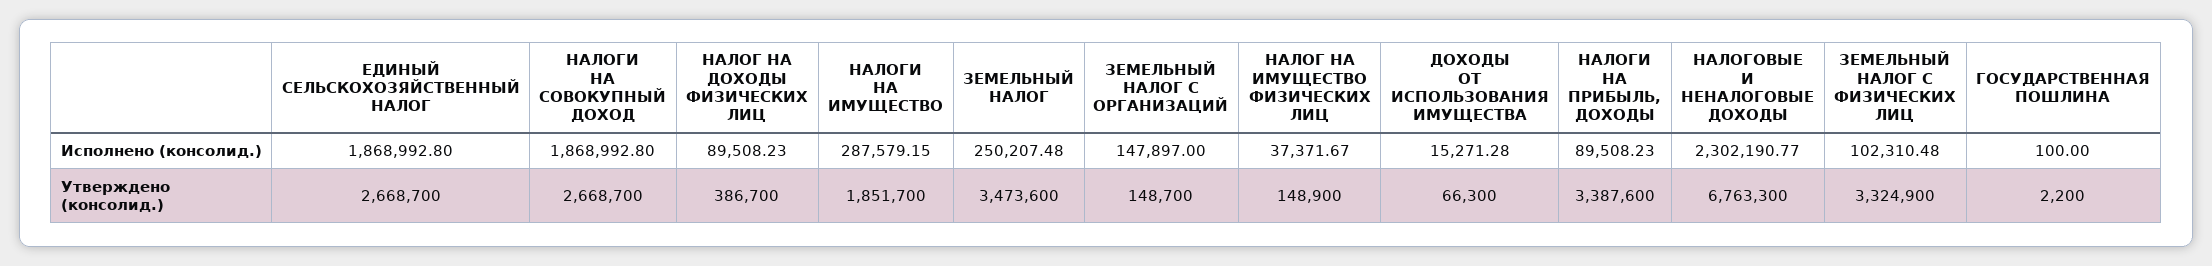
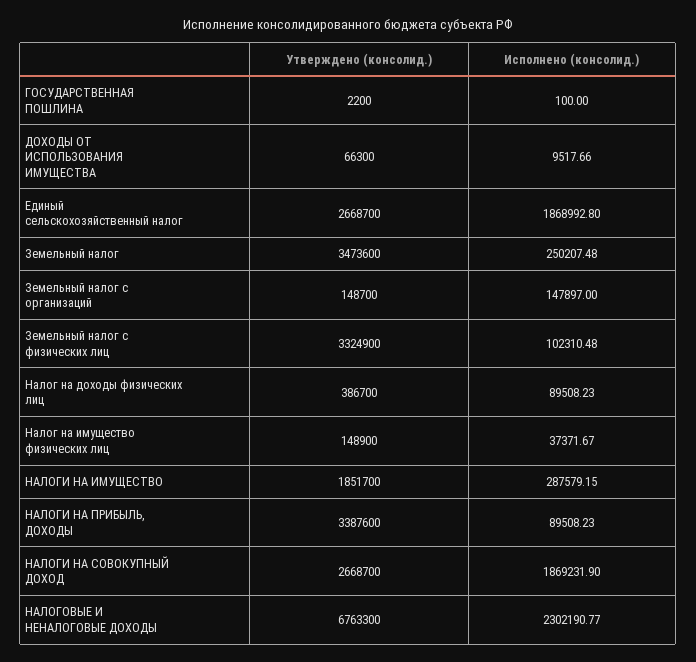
НАЛОГИ НА СОВОКУПНЫЙ ДОХОД, Исполнено (консолид.): 1868992.8 -> 1869231.9
ДОХОДЫ ОТ ИСПОЛЬЗОВАНИЯ ИМУЩЕСТВА, Исполнено (консолид.): 15271.28 -> 9517.66

